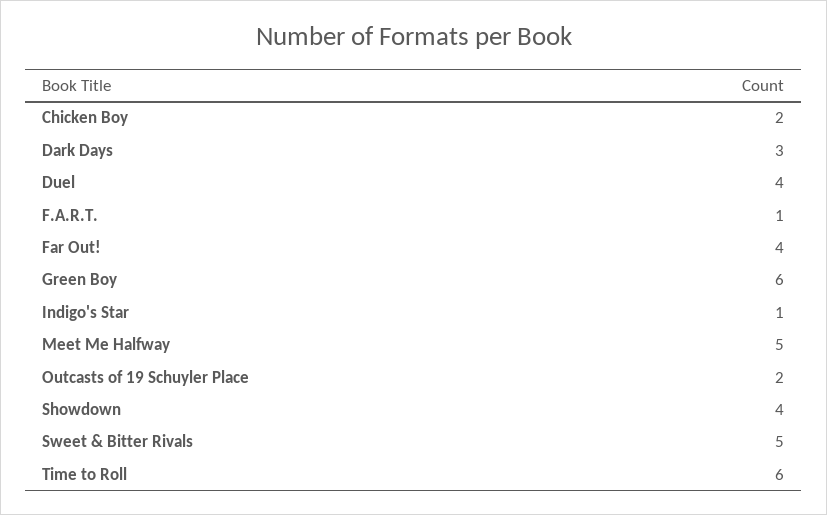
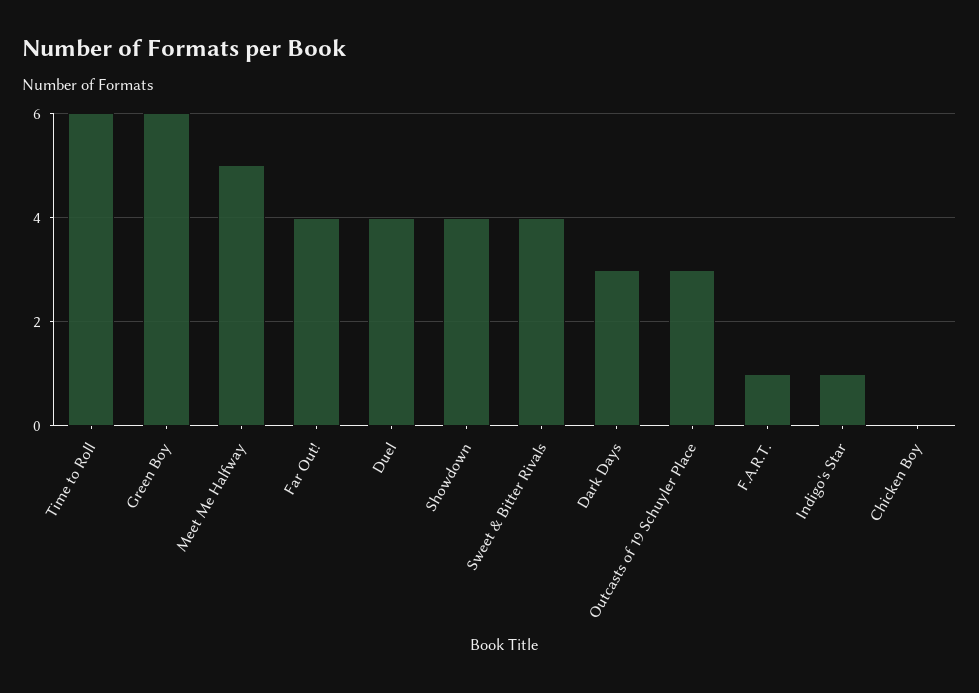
Chicken Boy: 2 -> 0
Outcasts of 19 Schuyler Place: 2 -> 3
Sweet & Bitter Rivals: 5 -> 4

